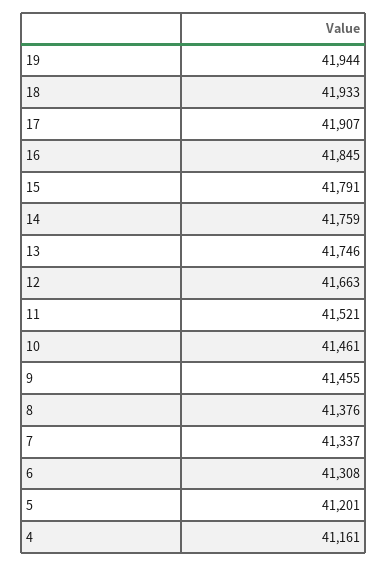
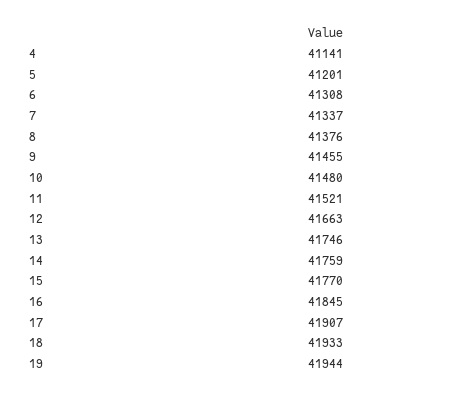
15: 41791 -> 41770
10: 41461 -> 41480
4: 41161 -> 41141

